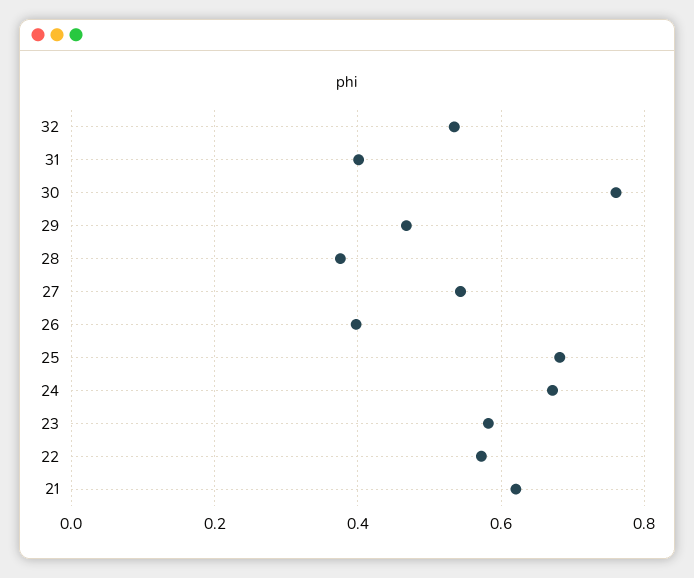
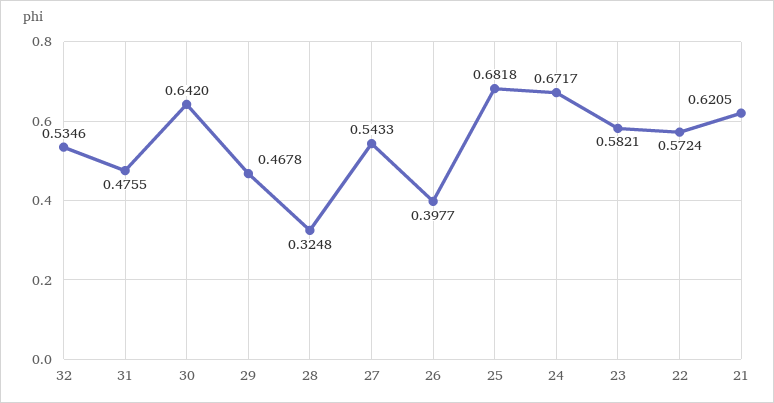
31: 0.4 -> 0.4755
30: 0.76 -> 0.642
28: 0.38 -> 0.3248

